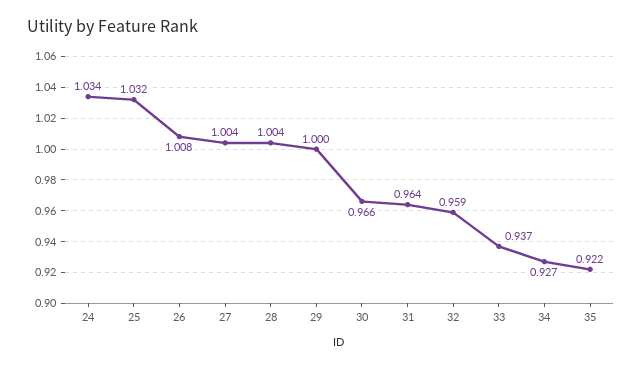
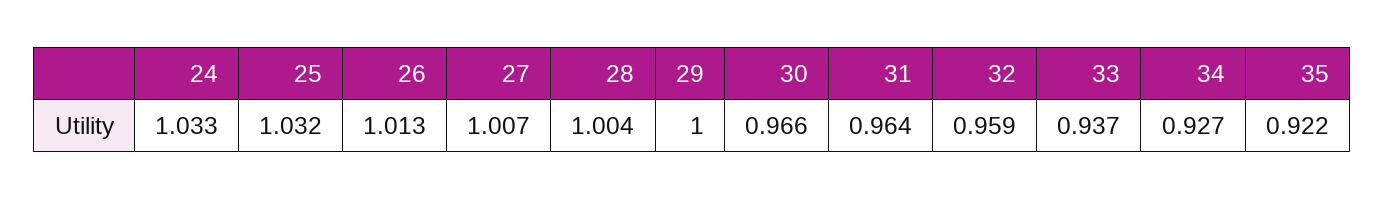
24: 1.034 -> 1.033
26: 1.008 -> 1.013
27: 1.004 -> 1.007

